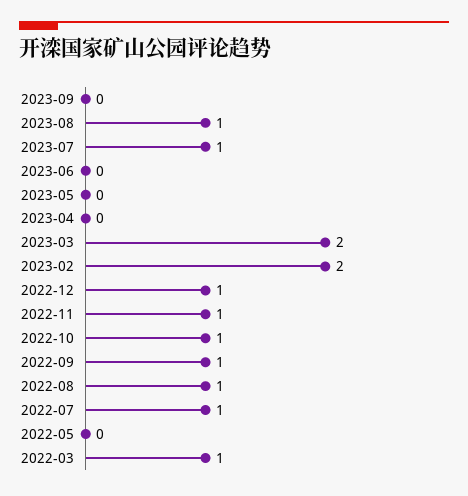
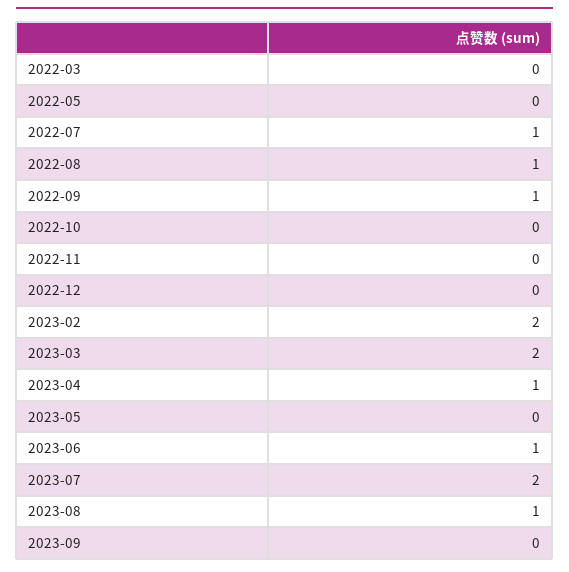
2023-07: 1 -> 2
2023-06: 0 -> 1
2023-04: 0 -> 1
2022-12: 1 -> 0
2022-11: 1 -> 0
2022-10: 1 -> 0
2022-03: 1 -> 0

